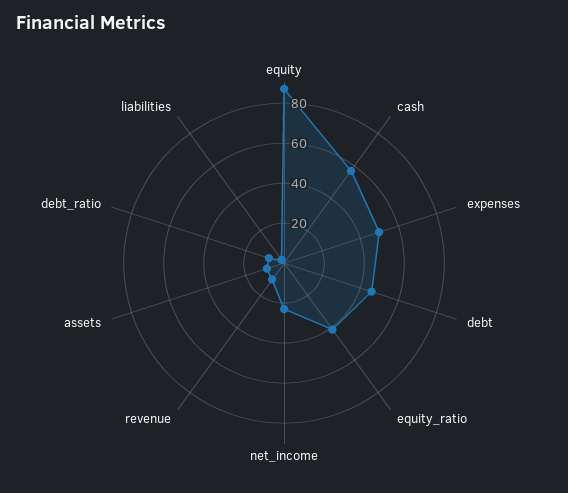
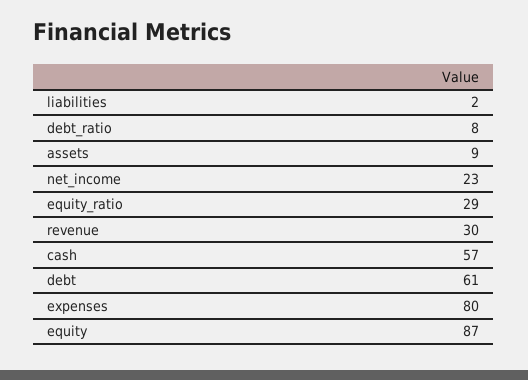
expenses: 50 -> 80
debt: 45 -> 61
equity_ratio: 40 -> 29
revenue: 10 -> 30

